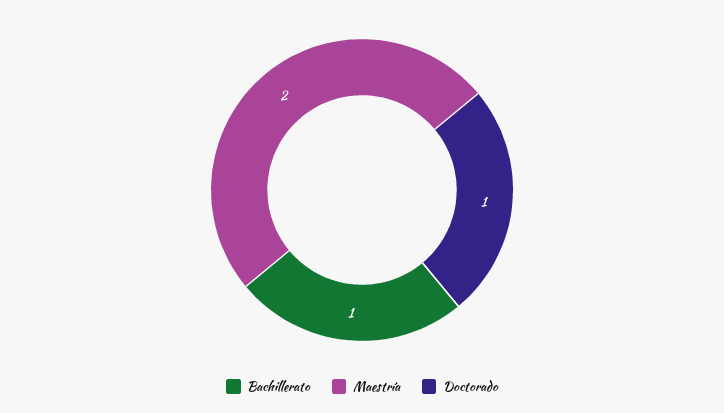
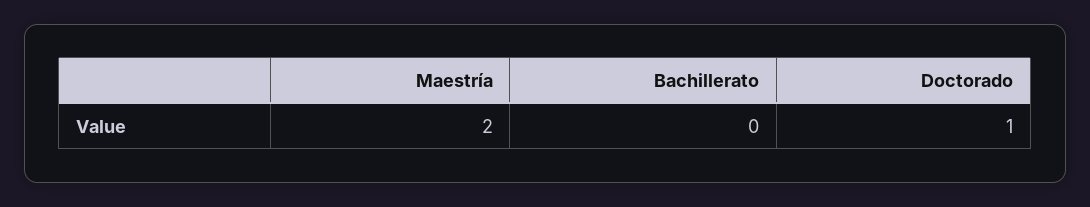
Bachillerato: 1 -> 0

